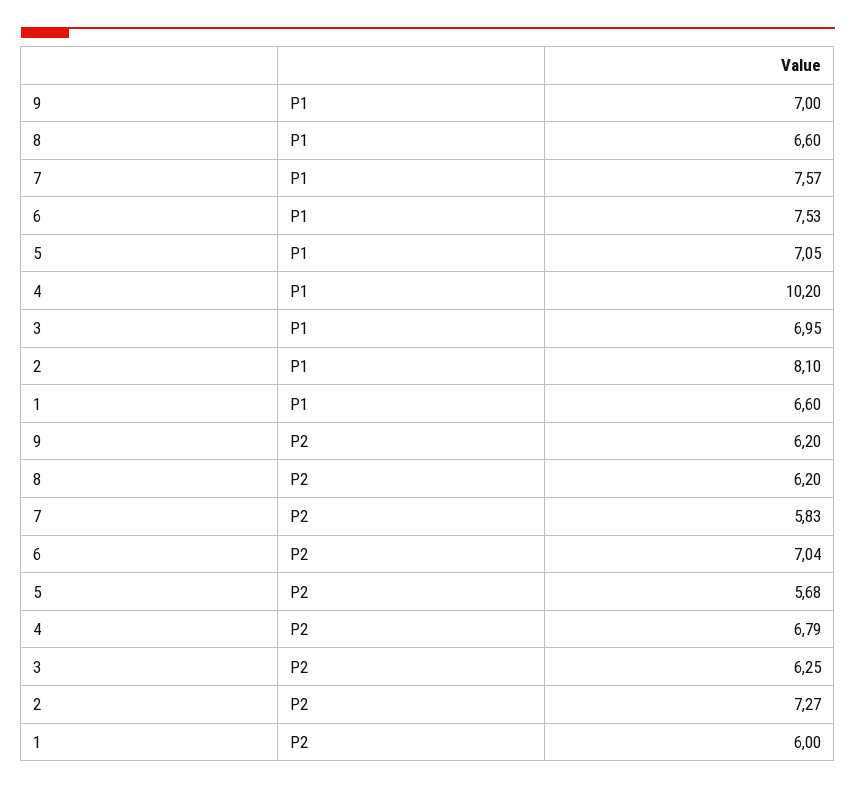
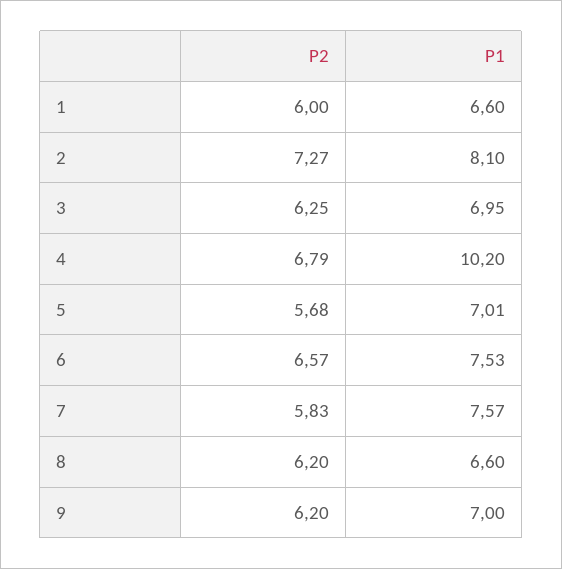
5, P1: 7.05 -> 7.01
6, P2: 7.04 -> 6.57

